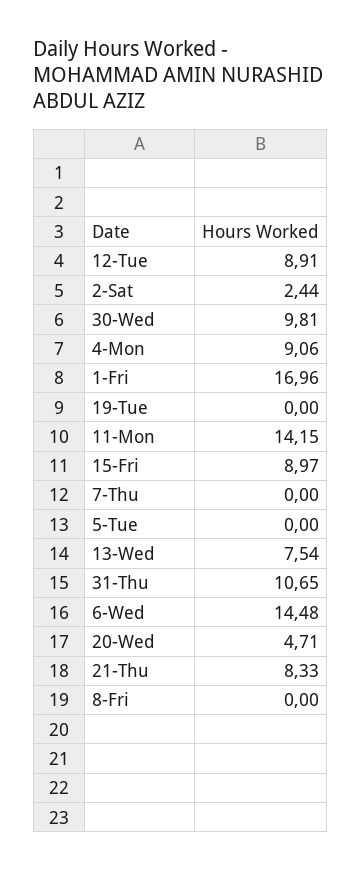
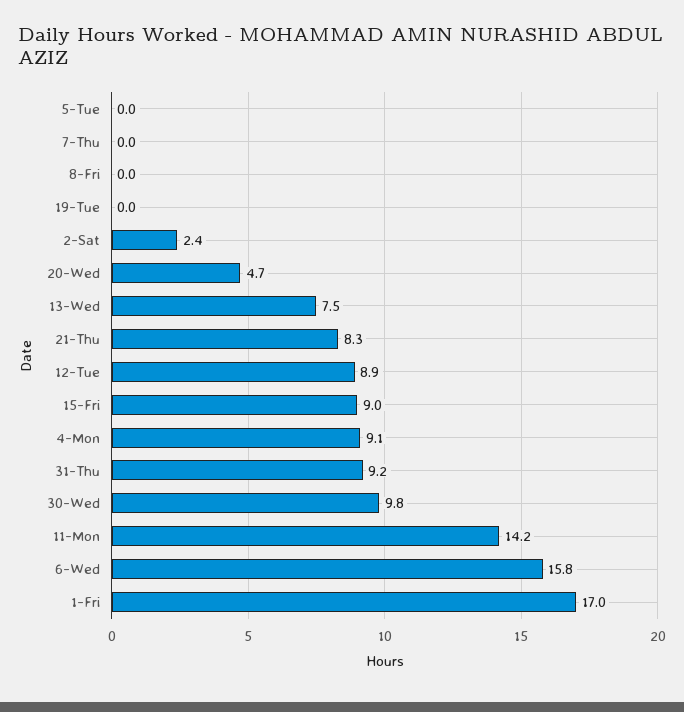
31-Thu: 10.65 -> 9.2
6-Wed: 14.48 -> 15.8

